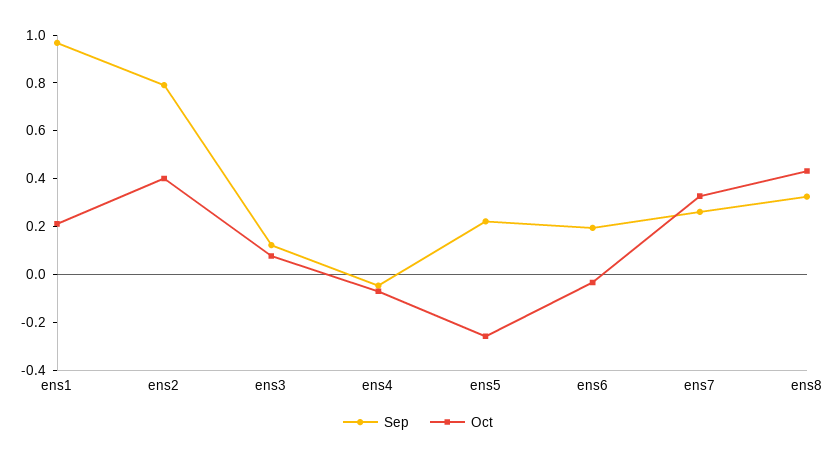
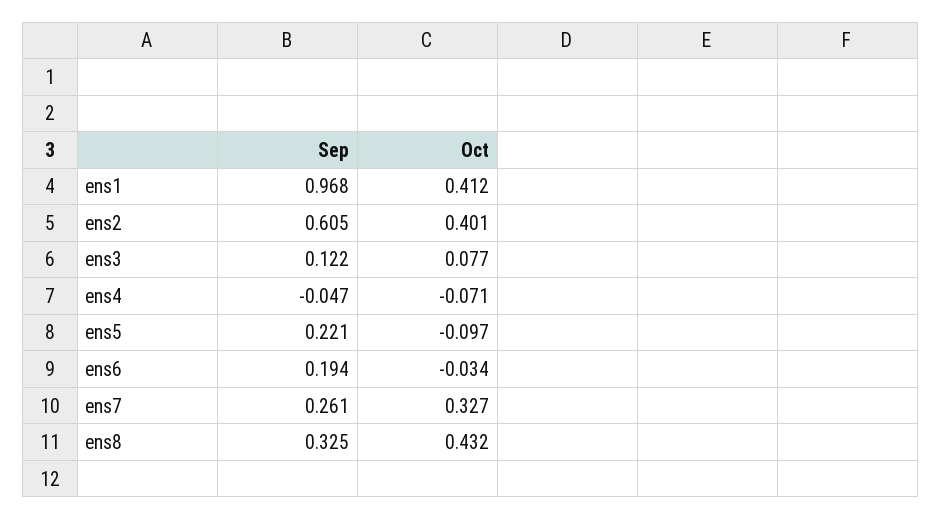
Oct, ens1: 0.2 -> 0.412
Sep, ens2: 0.8 -> 0.605
Oct, ens5: -0.25 -> -0.097

